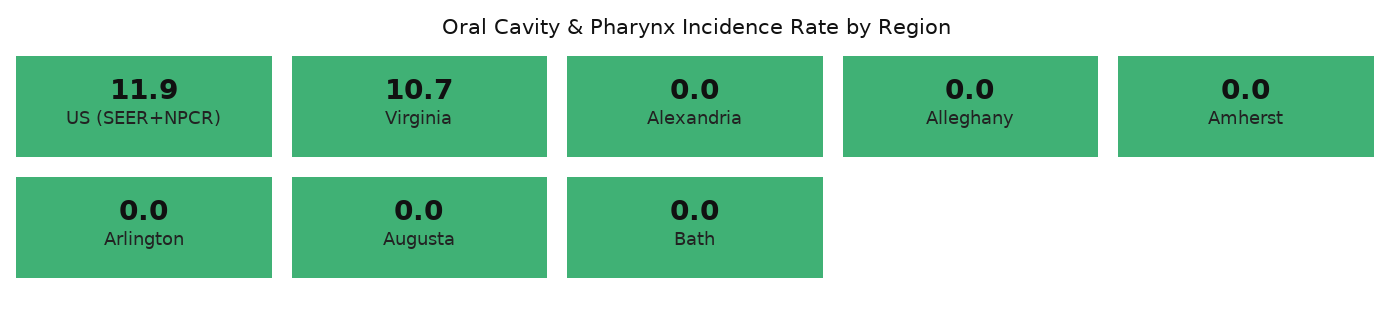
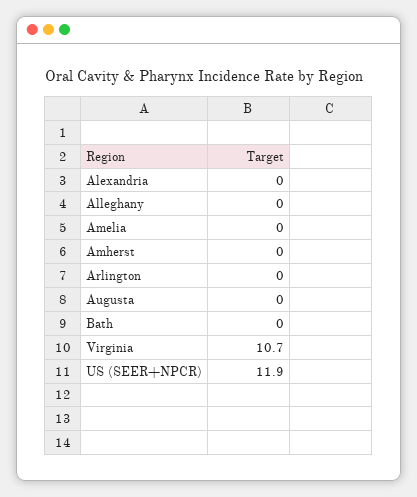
Amelia: none -> 0

